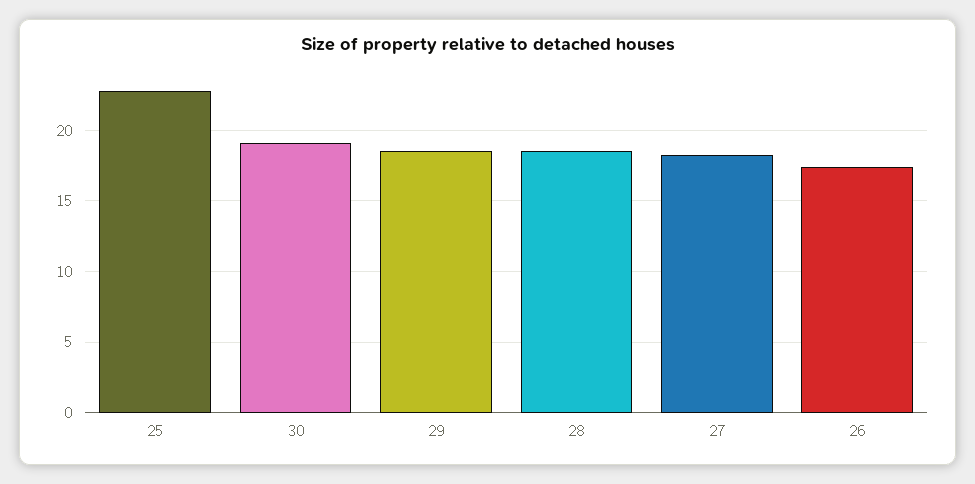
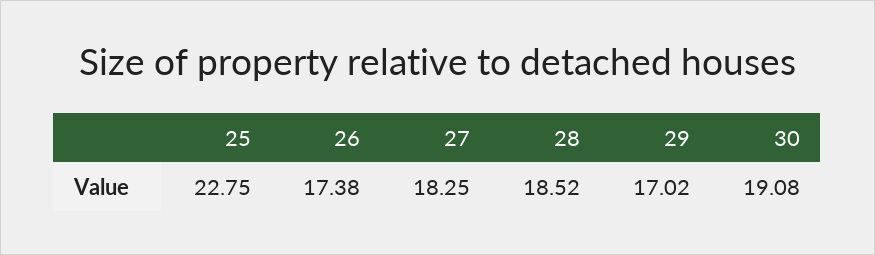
29: 18.5 -> 17.02

